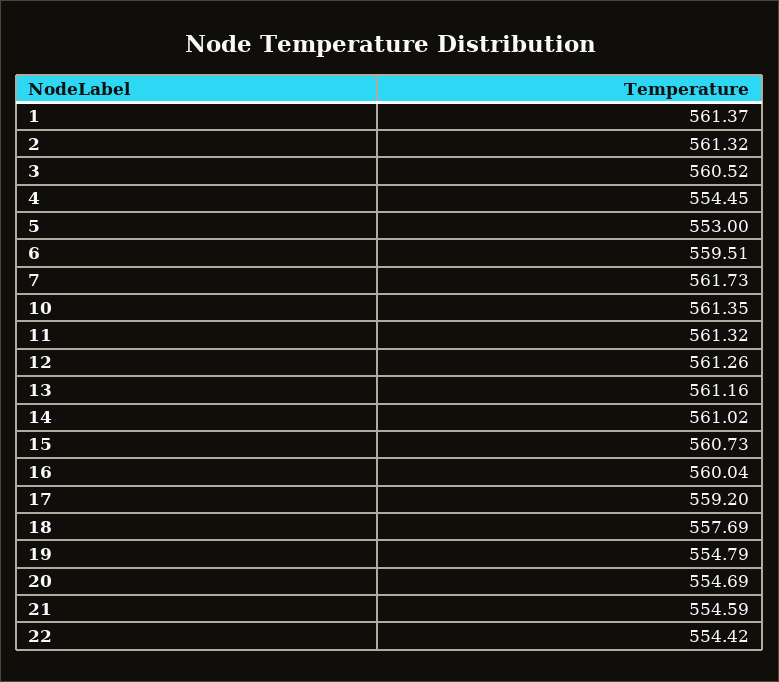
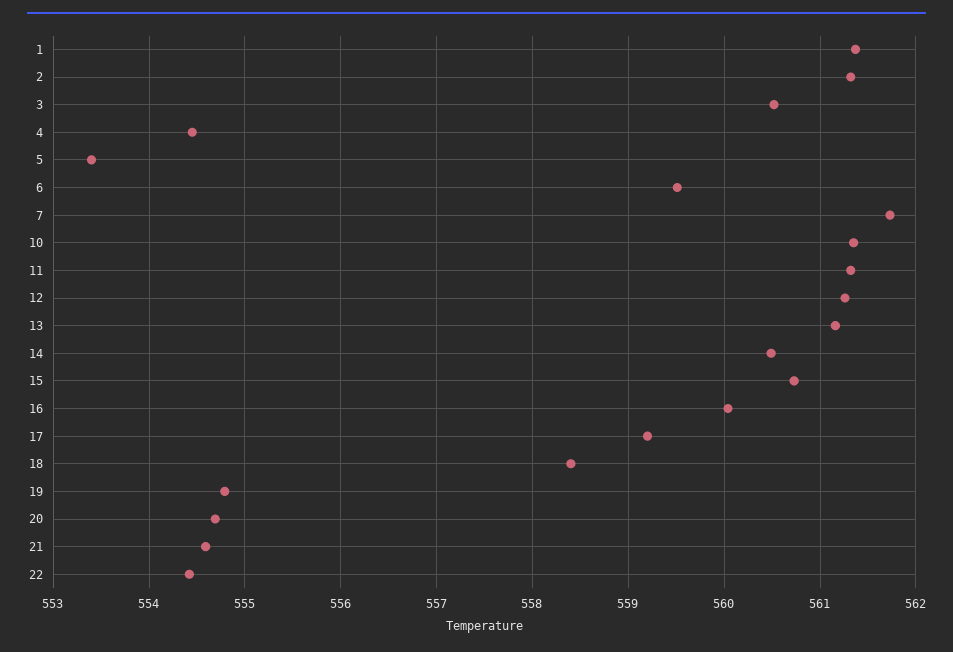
5: 553 -> 553.4
14: 561.02 -> 560.5
18: 557.69 -> 558.4

